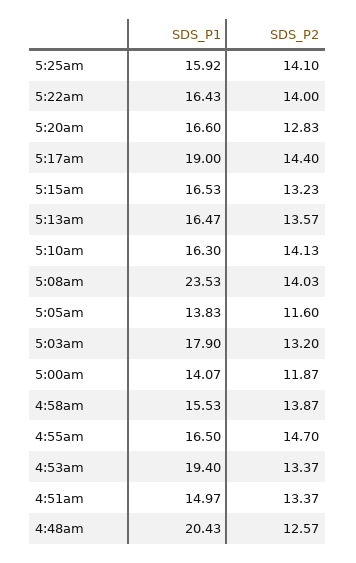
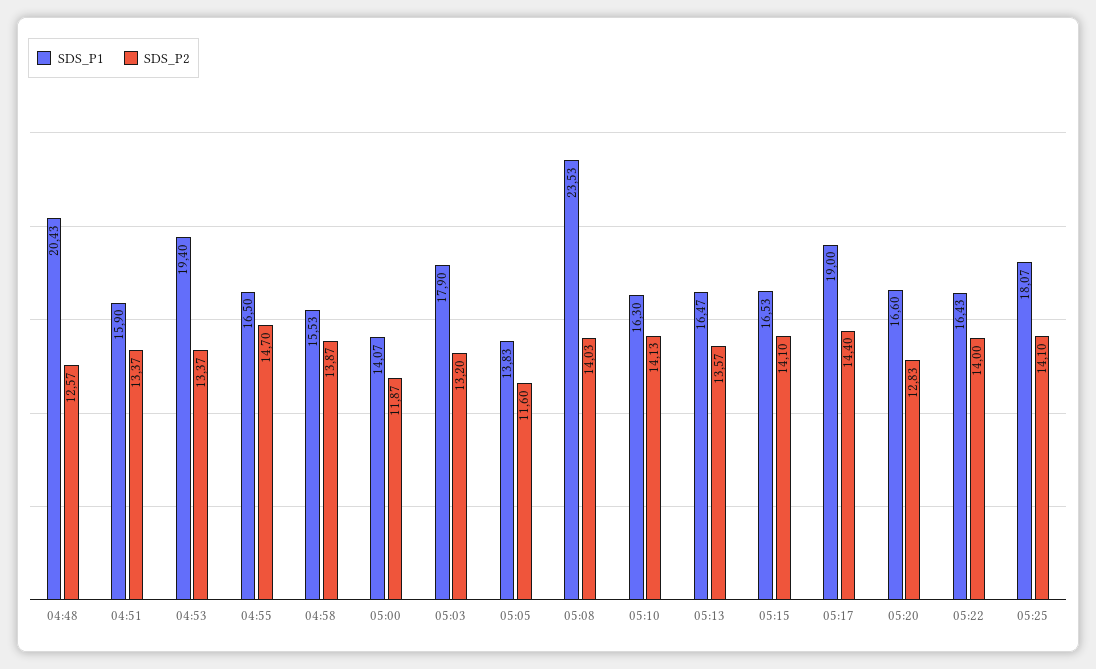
SDS_P1, 5:25am: 15.92 -> 18.07
SDS_P2, 5:15am: 13.23 -> 14.1
SDS_P1, 4:51am: 14.97 -> 15.9

